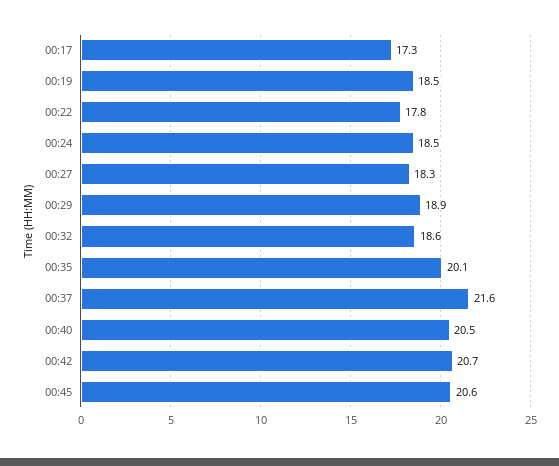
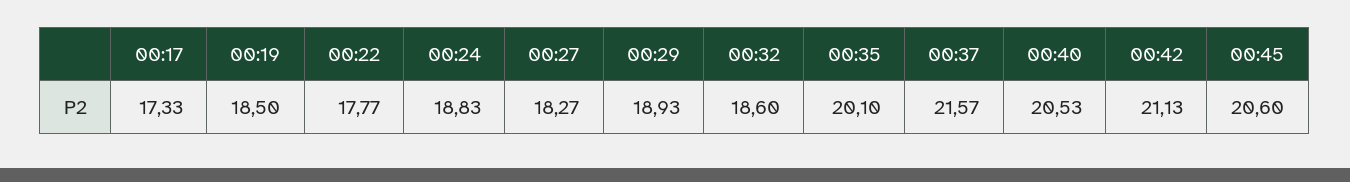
00:24: 18.5 -> 18.83
00:42: 20.7 -> 21.13

